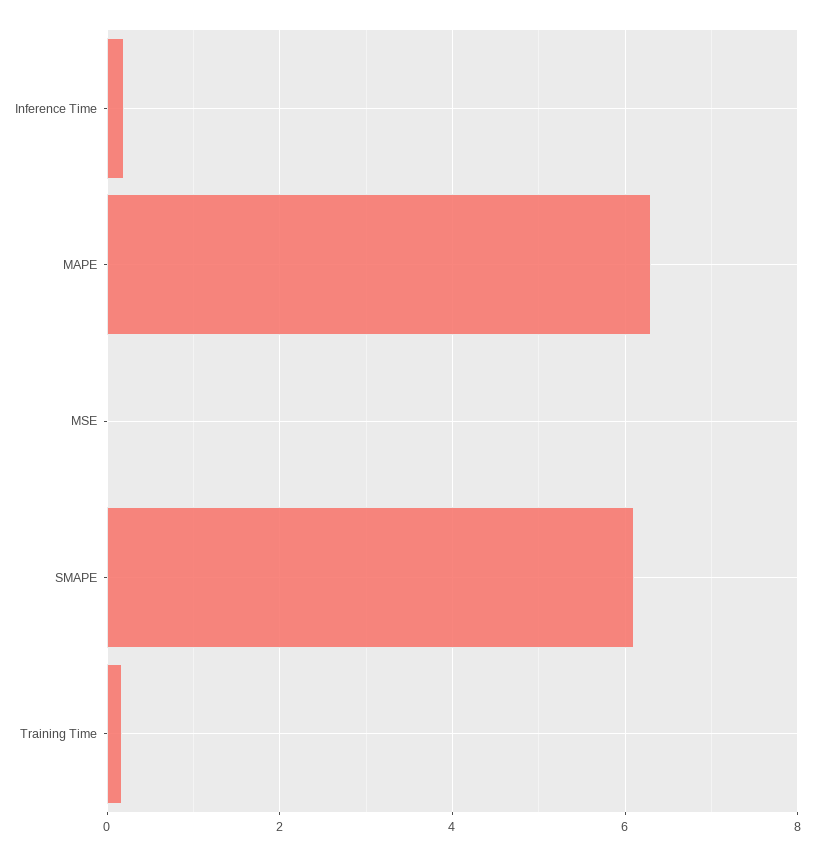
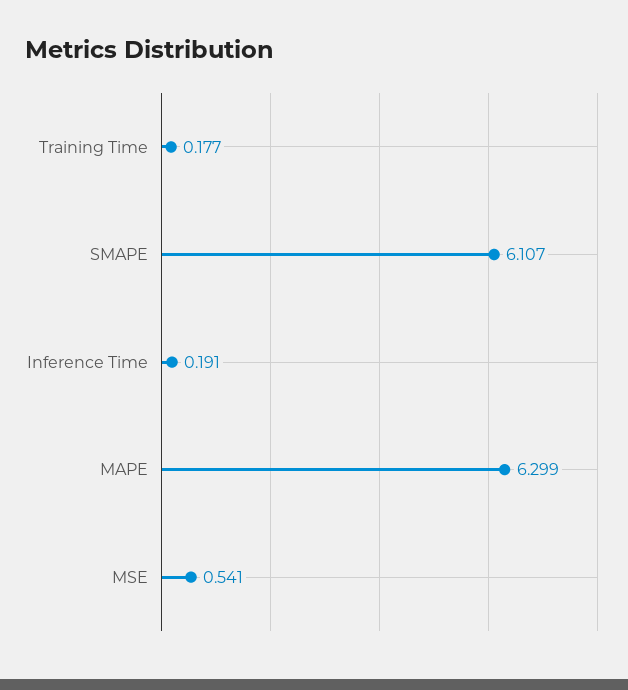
MSE: 0 -> 0.541

